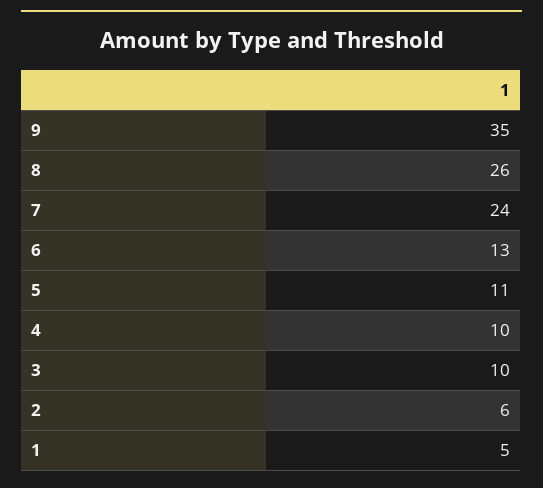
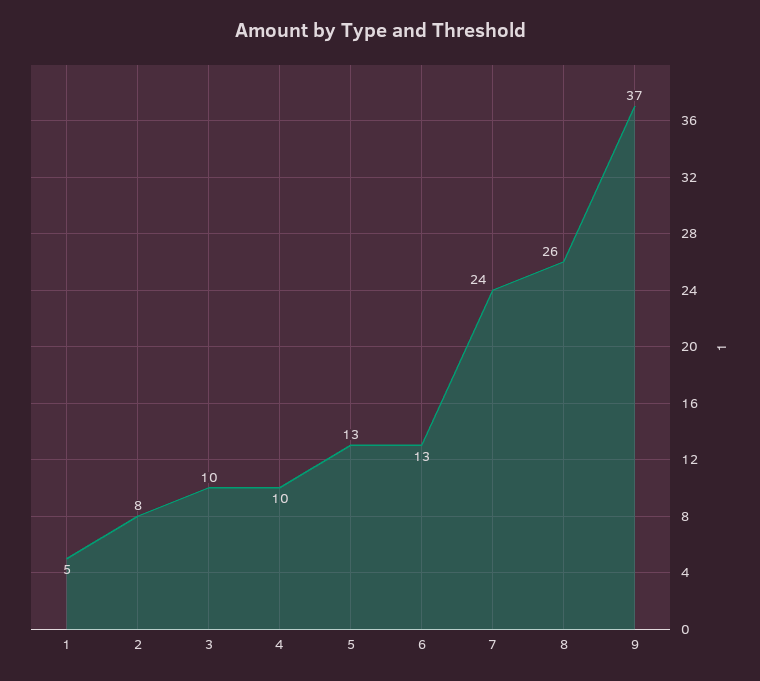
9: 35 -> 37
5: 11 -> 13
2: 6 -> 8

